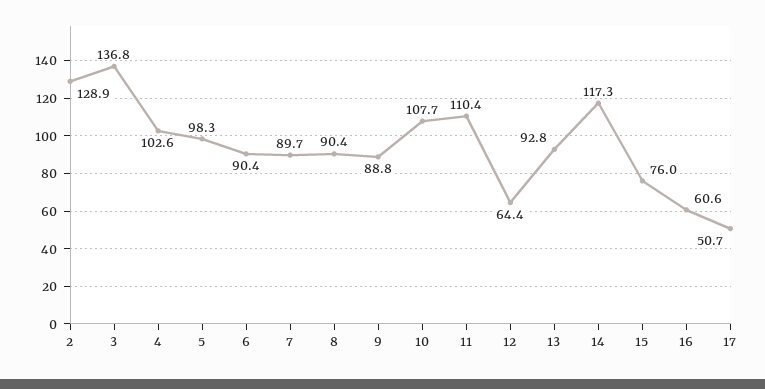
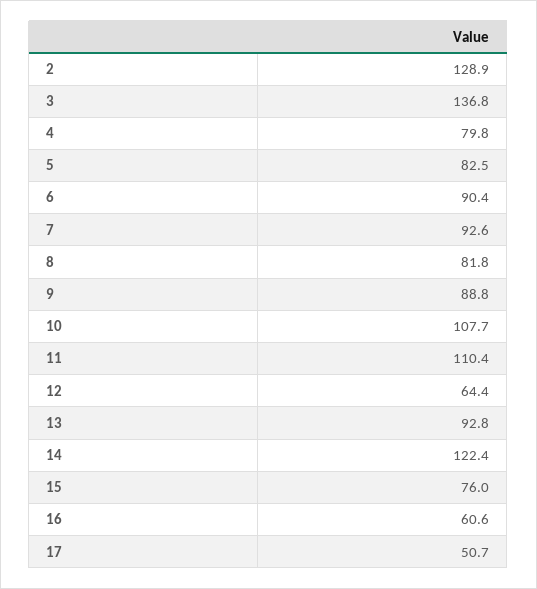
4: 102.6 -> 79.8
5: 98.3 -> 82.5
7: 89.7 -> 92.6
8: 90.4 -> 81.8
14: 117.3 -> 122.4

